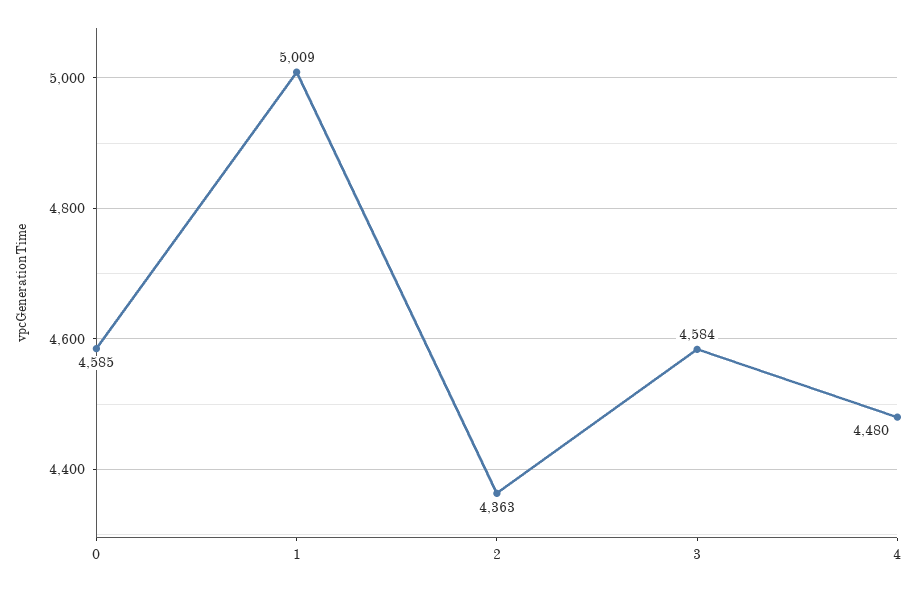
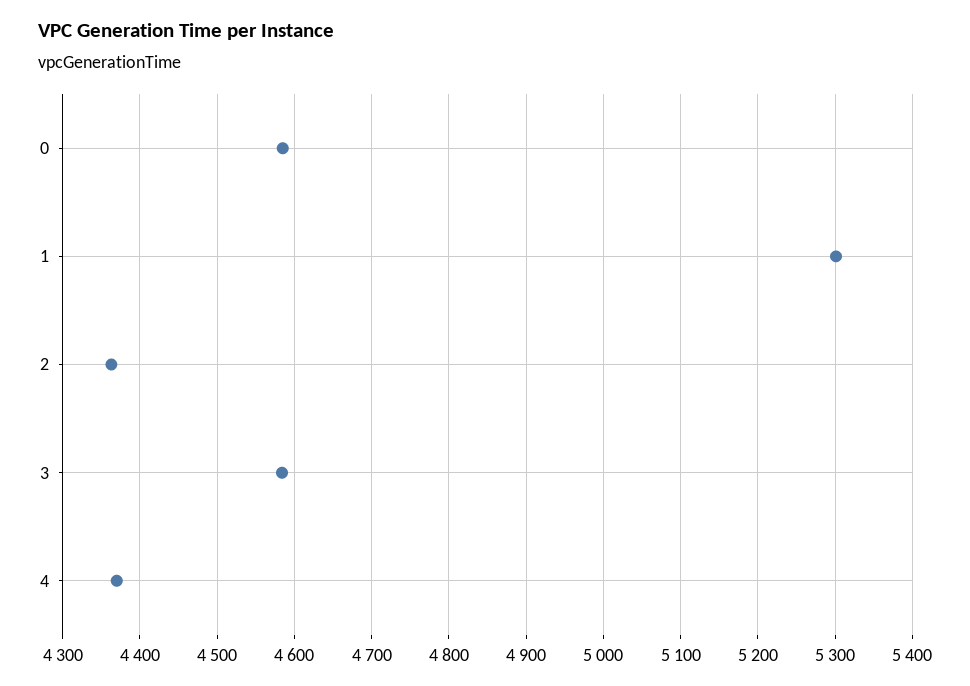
1: 5009 -> 5300
4: 4480 -> 4370

